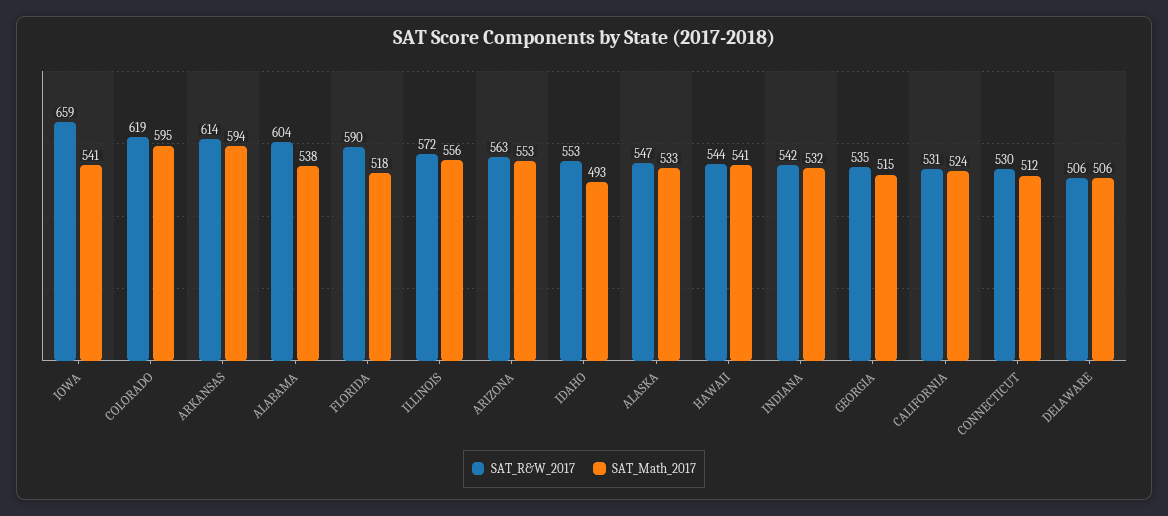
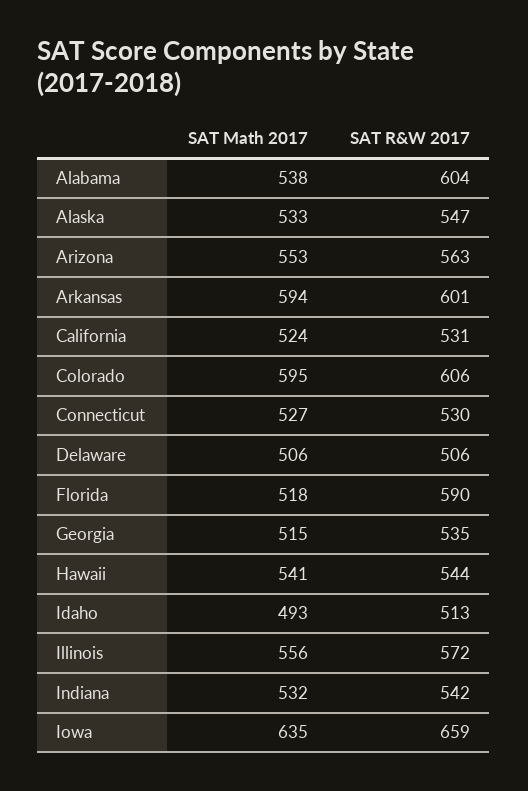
SAT_Math_2017, IOWA: 541 -> 635
SAT_R&W_2017, COLORADO: 619 -> 606
SAT_R&W_2017, ARKANSAS: 614 -> 601
SAT_R&W_2017, IDAHO: 553 -> 513
SAT_Math_2017, CONNECTICUT: 512 -> 527

